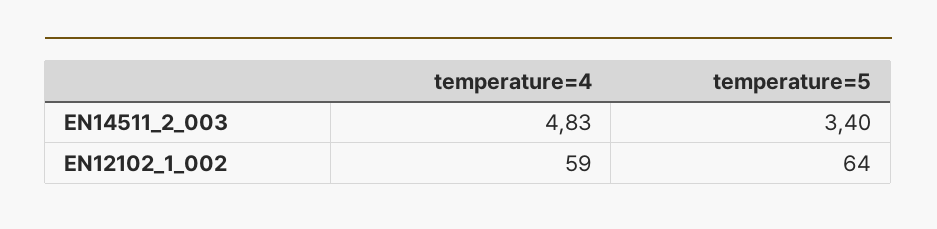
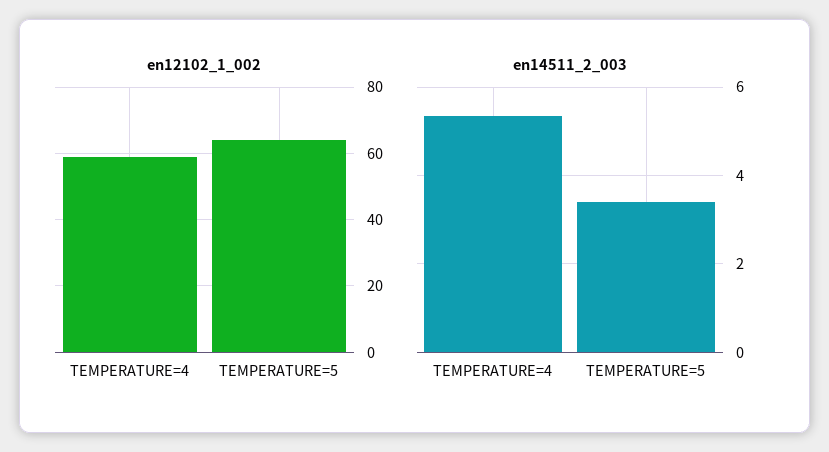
EN14511_2_003, temperature=4: 4.83 -> 5.4

